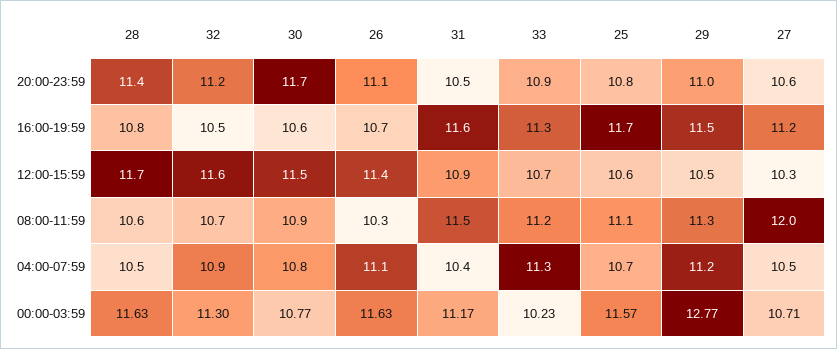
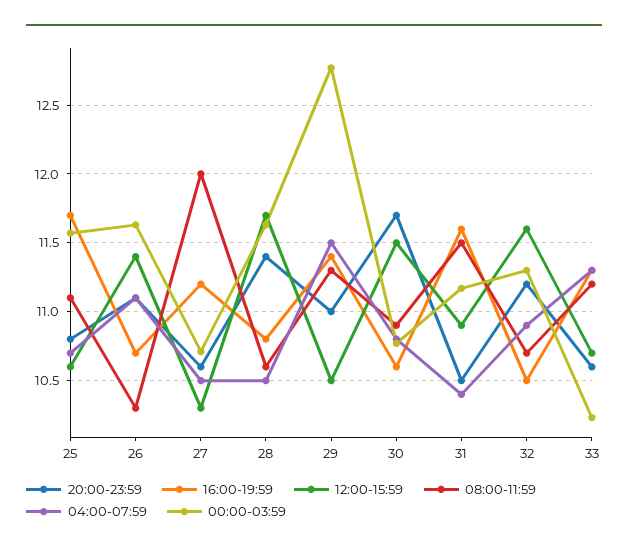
20:00-23:59, 33: 10.9 -> 10.6
16:00-19:59, 29: 11.5 -> 11.4
04:00-07:59, 29: 11.2 -> 11.5

